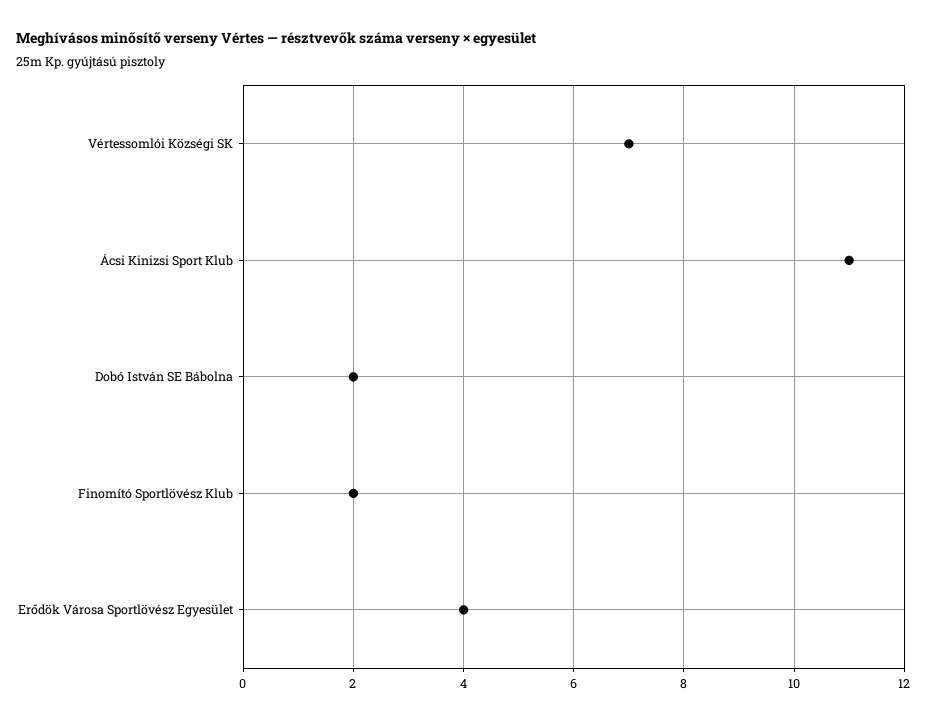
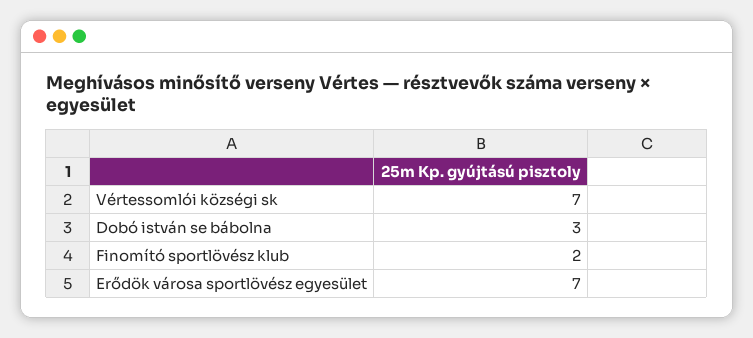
Ácsi Kinizsi Sport Klub: 11 -> none
Dobó István SE Bábolna: 2 -> 3
Erődök Városa Sportlövész Egyesület: 4 -> 7

